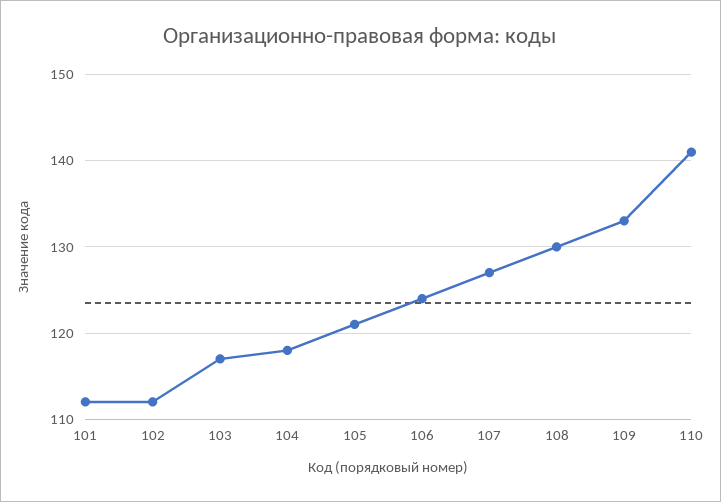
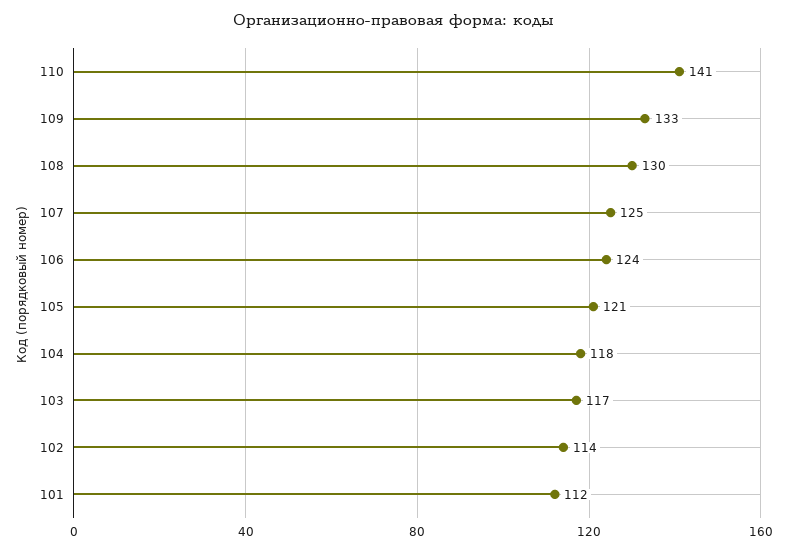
102: 112 -> 114
107: 127 -> 125

